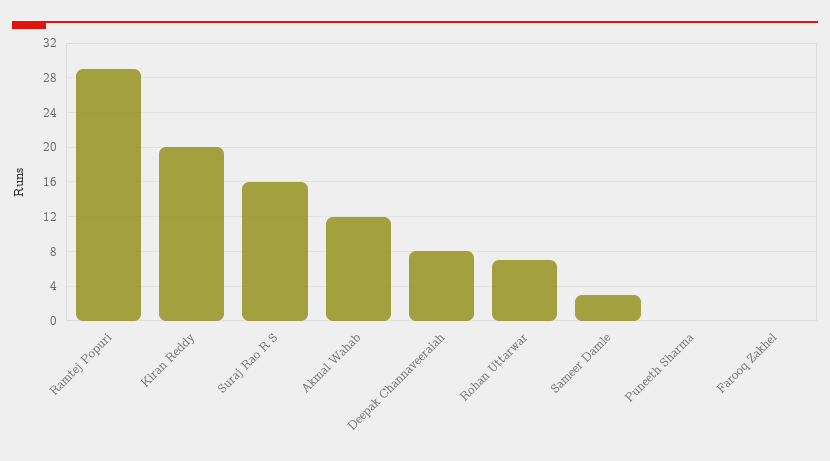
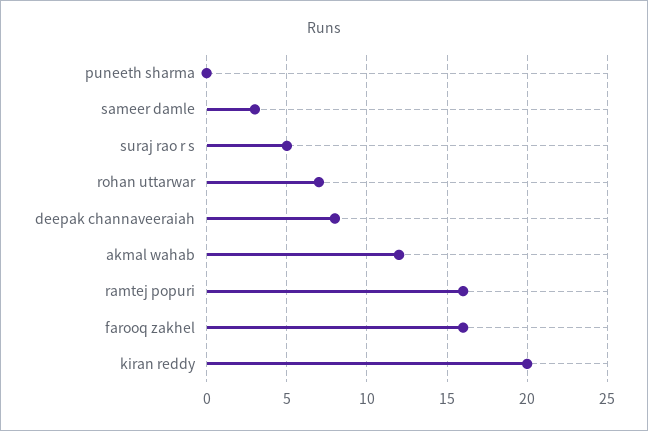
Ramtej Popuri: 29 -> 16
Suraj Rao R S: 16 -> 5
Farooq Zakhel: 0 -> 16

